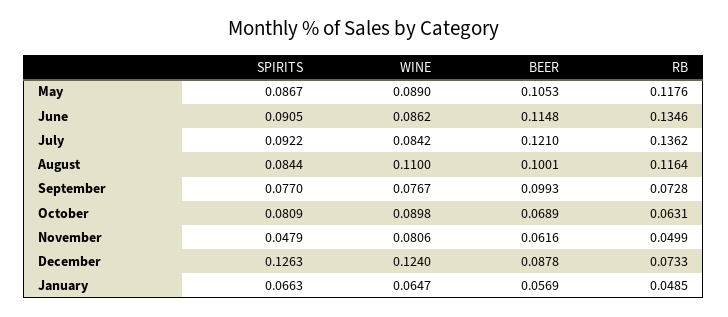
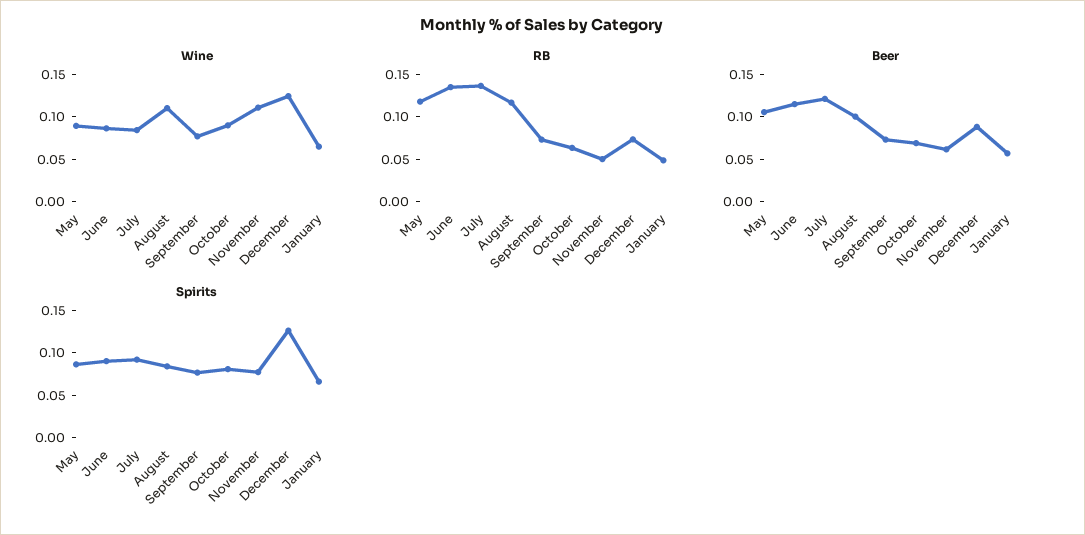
BEER, September: 0.0993 -> 0.07
SPIRITS, November: 0.0479 -> 0.08
WINE, November: 0.0806 -> 0.11

